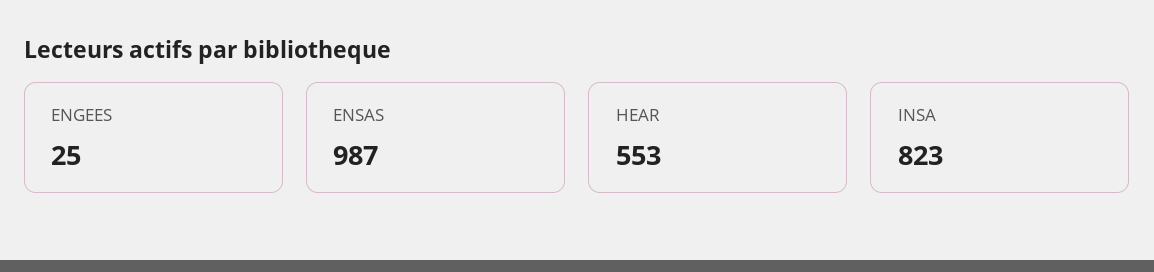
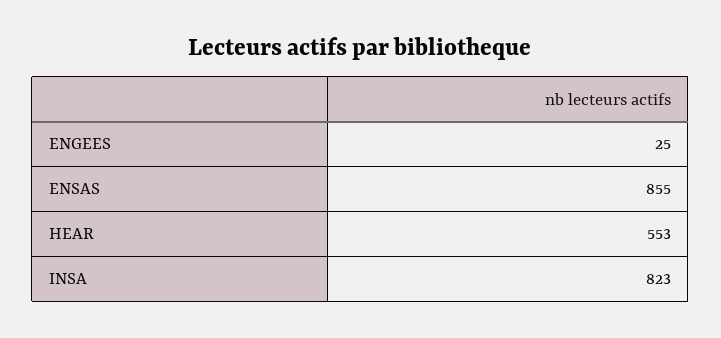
ENSAS: 987 -> 855

